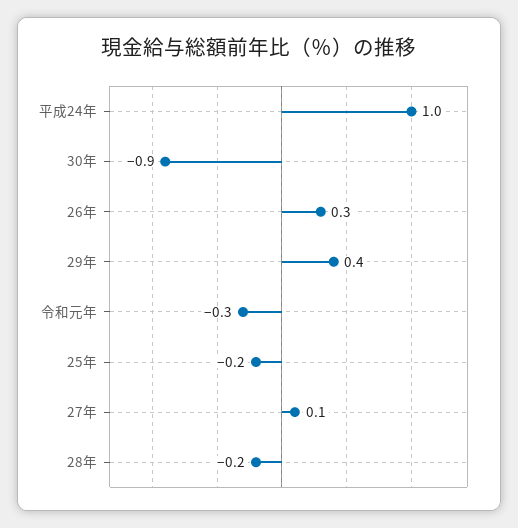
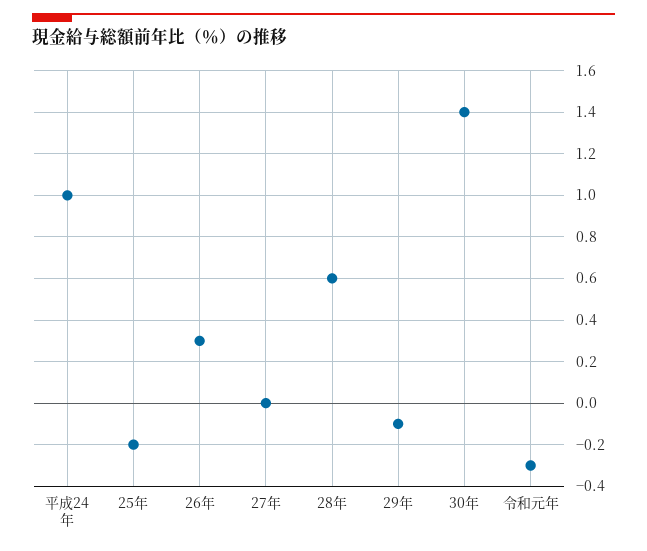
30年: -0.9 -> 1.4
29年: 0.4 -> -0.1
27年: 0.1 -> 0
28年: -0.2 -> 0.6

